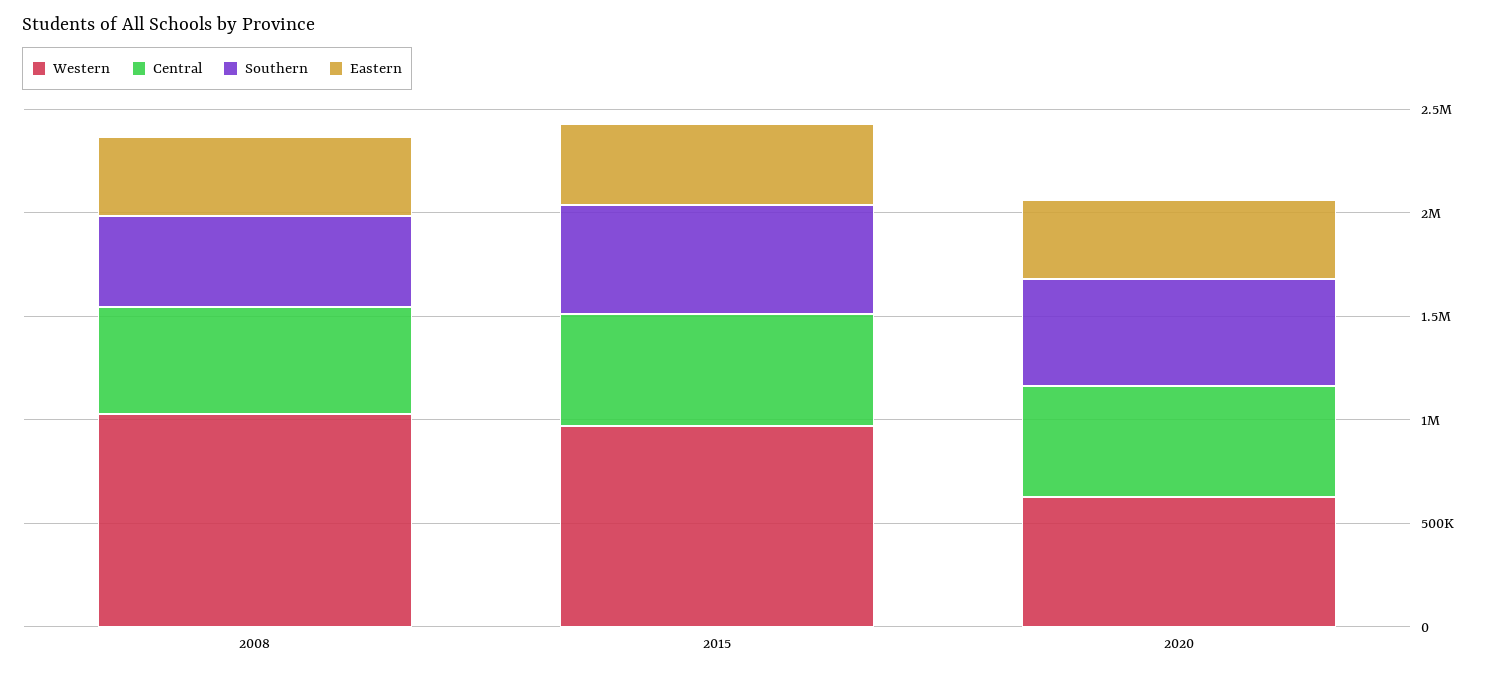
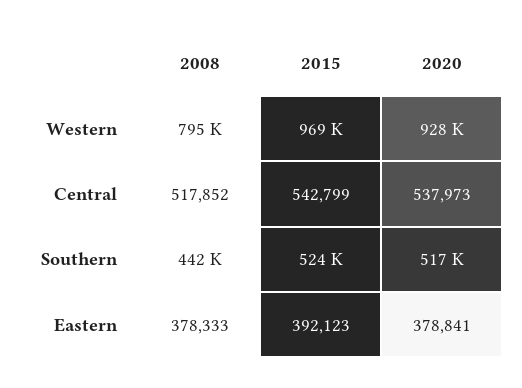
Western, 2008: 1000000 -> 795000
Western, 2020: 600000 -> 928000

